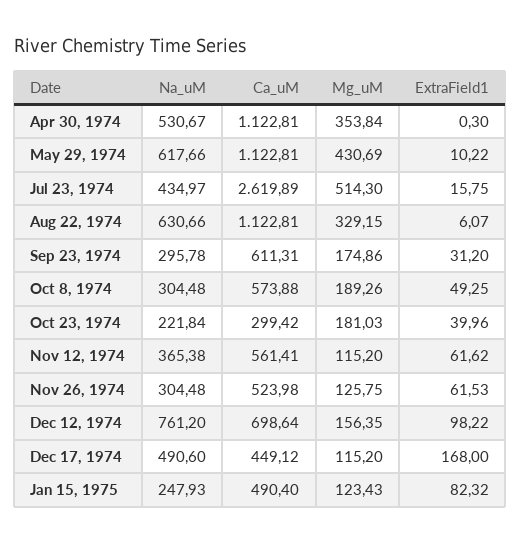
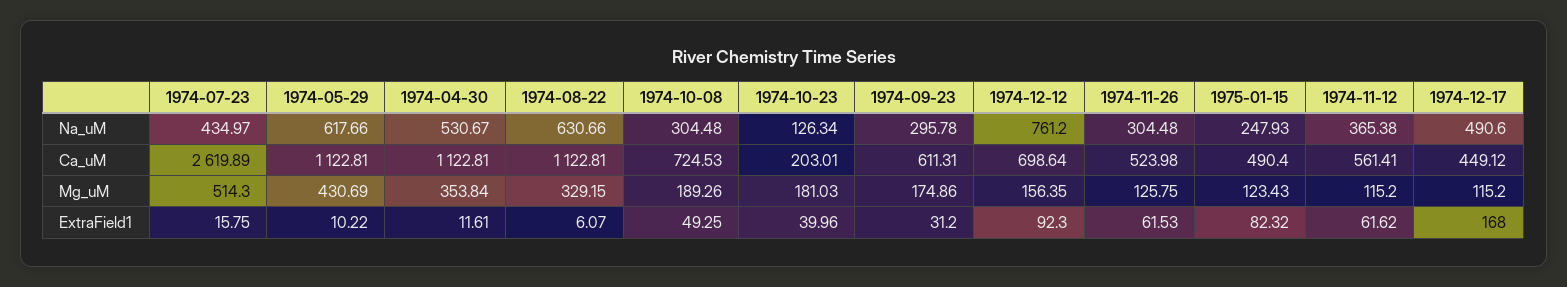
ExtraField1, Apr 30, 1974: 0.3 -> 11.61
Ca_uM, Oct 8, 1974: 573.88 -> 724.53
Na_uM, Oct 23, 1974: 221.84 -> 126.34
Ca_uM, Oct 23, 1974: 299.42 -> 203.01
ExtraField1, Dec 12, 1974: 98.22 -> 92.3

